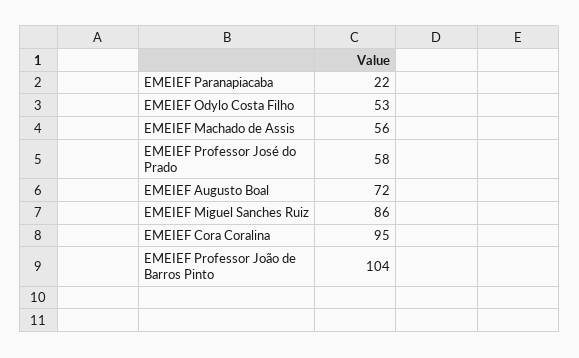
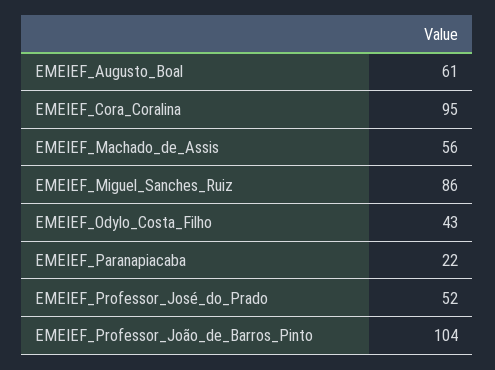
EMEIEF Odylo Costa Filho: 53 -> 43
EMEIEF Professor José do Prado: 58 -> 52
EMEIEF Augusto Boal: 72 -> 61

